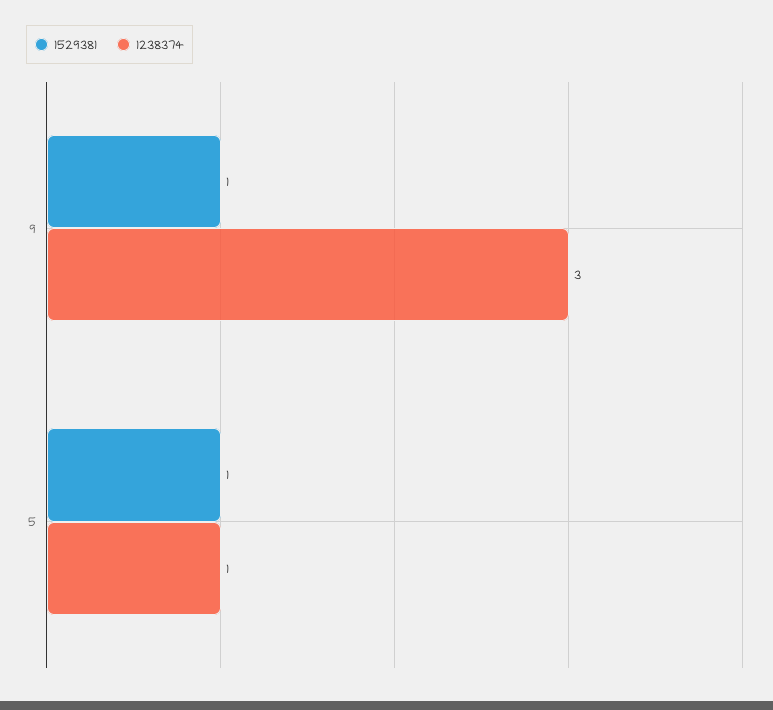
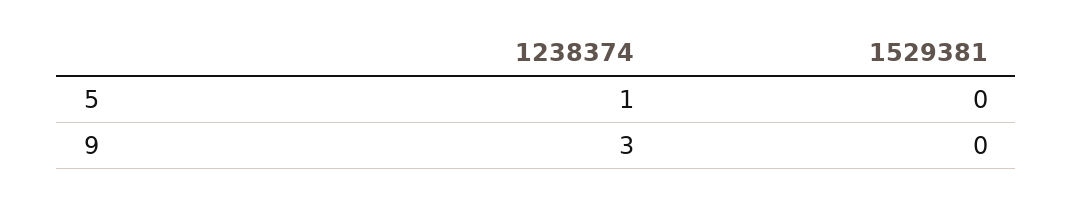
1529381, 9: 1 -> 0
1529381, 5: 1 -> 0

